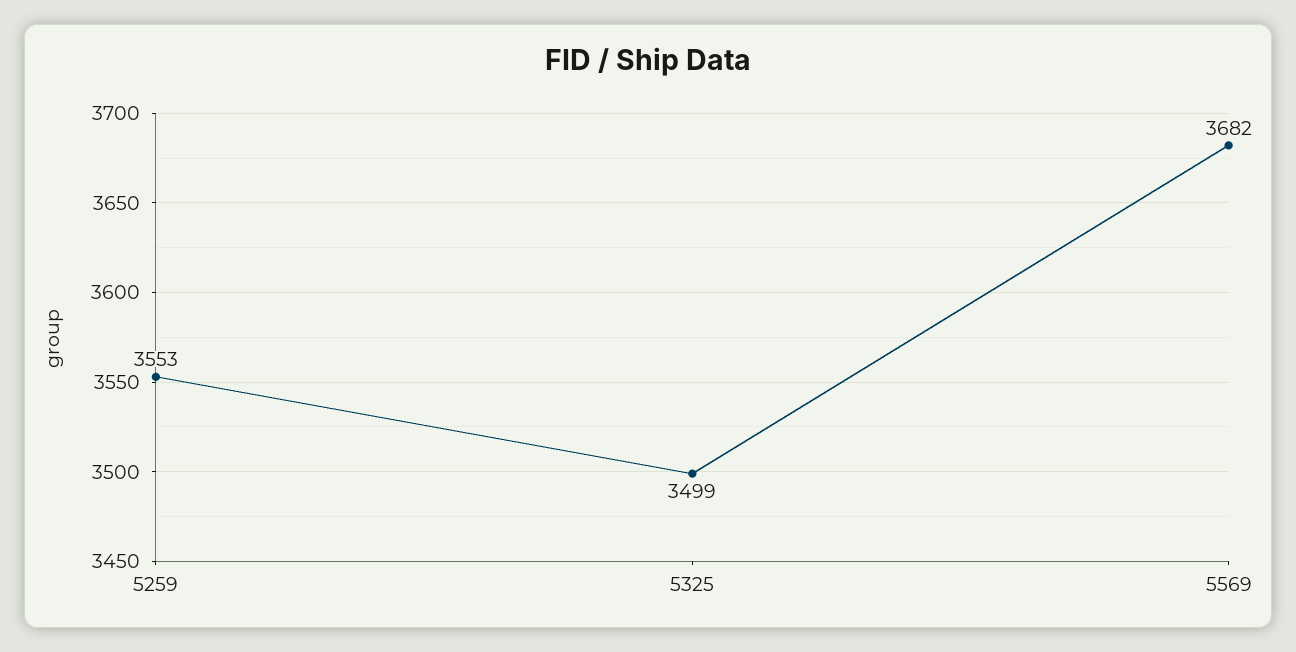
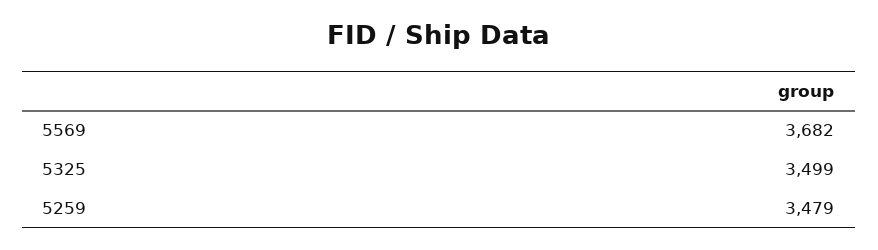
5259: 3553 -> 3479

